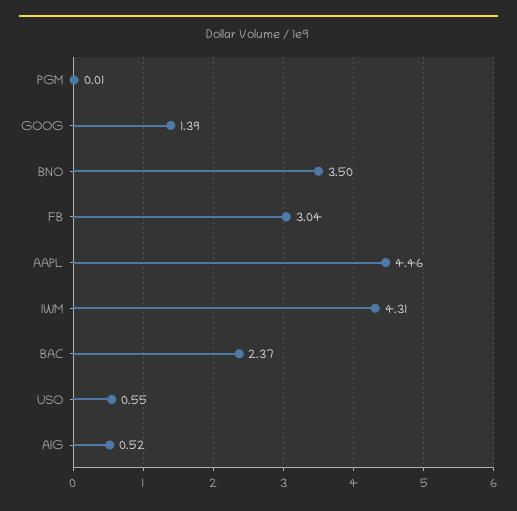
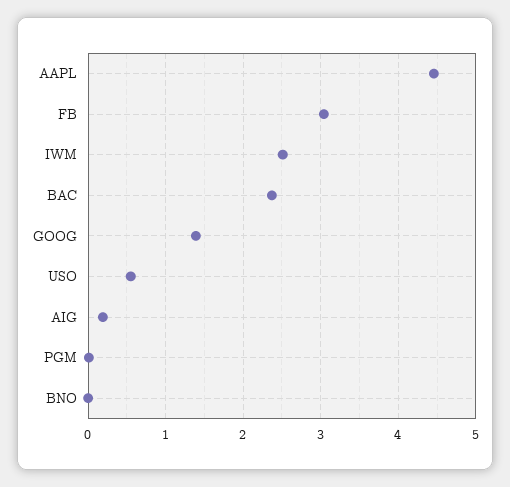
BNO: 3.5 -> 0
IWM: 4.31 -> 2.5
AIG: 0.52 -> 0.2

